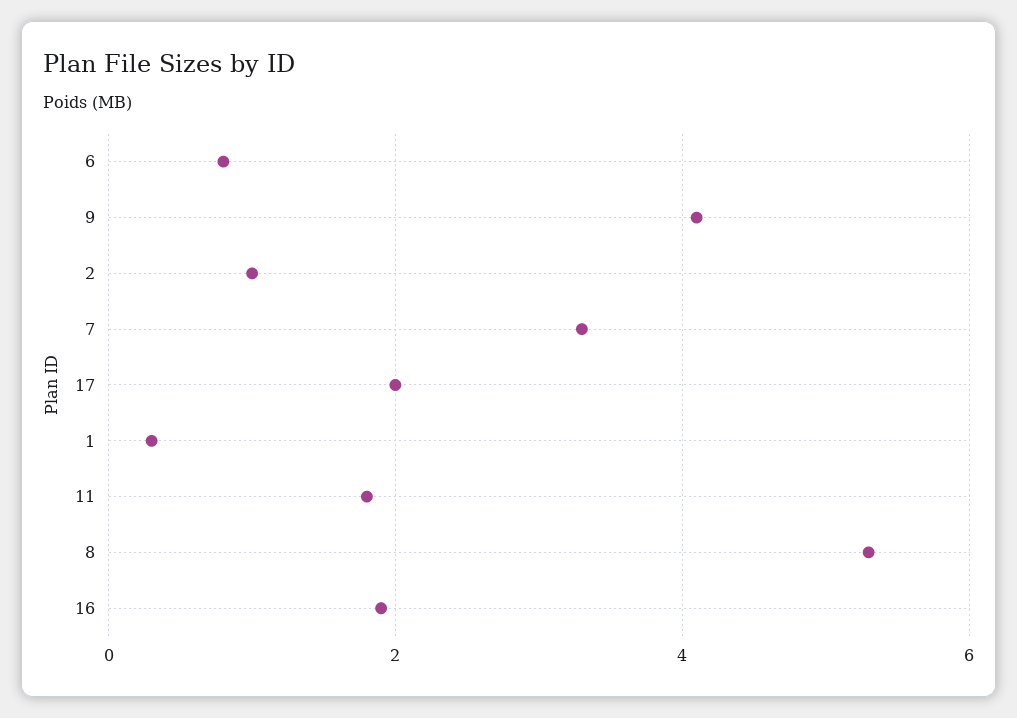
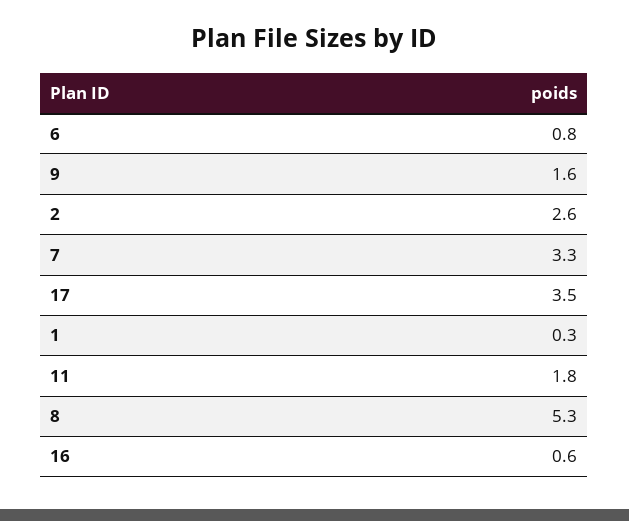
9: 4 -> 1.6
2: 1 -> 2.6
17: 2 -> 3.5
16: 2 -> 0.6

